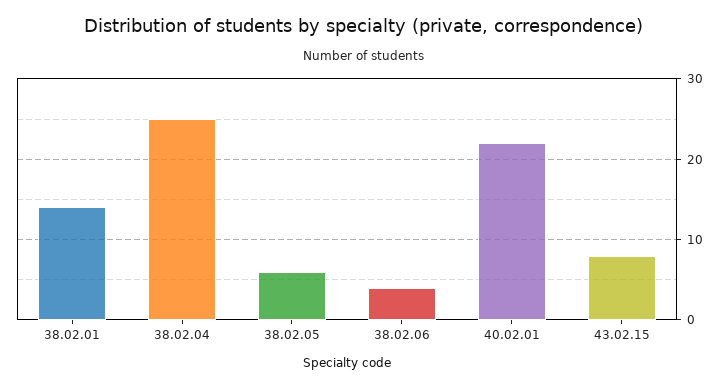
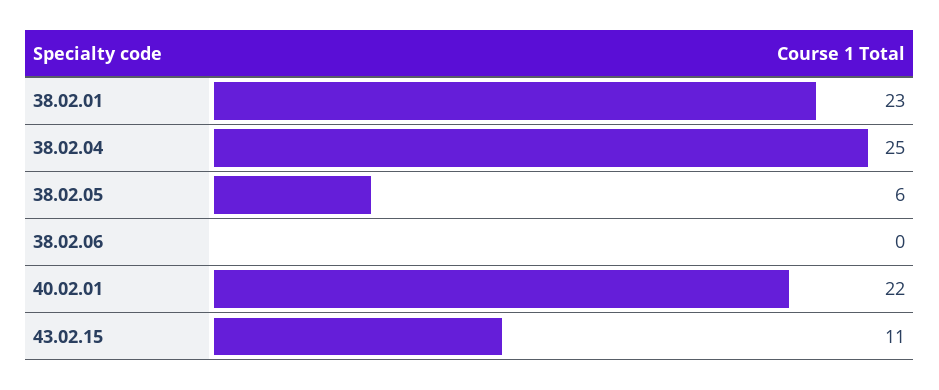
38.02.01: 14 -> 23
38.02.06: 4 -> 0
43.02.15: 8 -> 11

